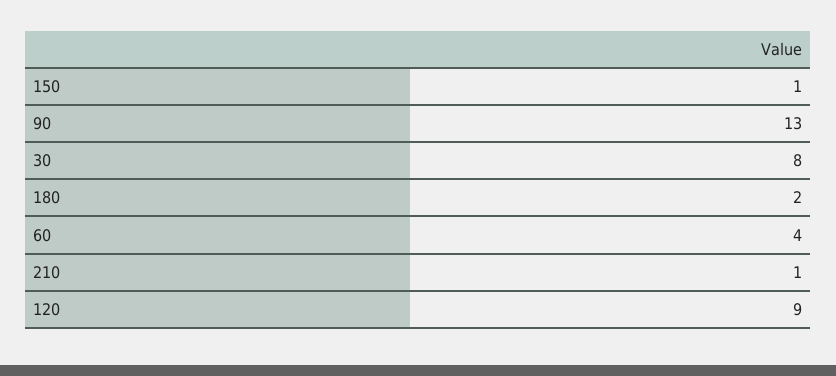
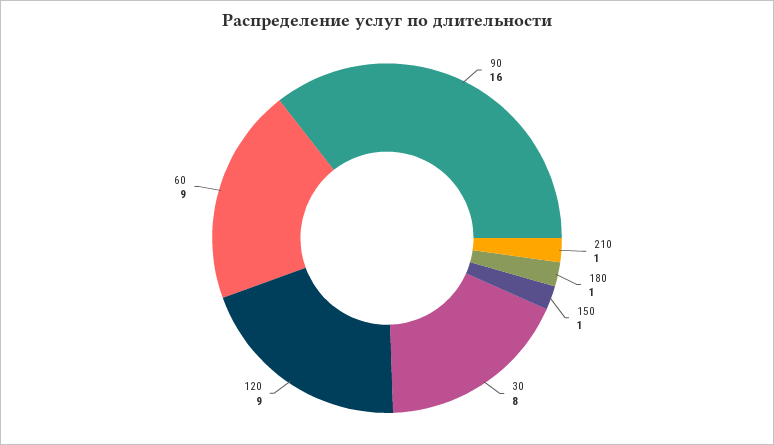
90: 13 -> 16
180: 2 -> 1
60: 4 -> 9

